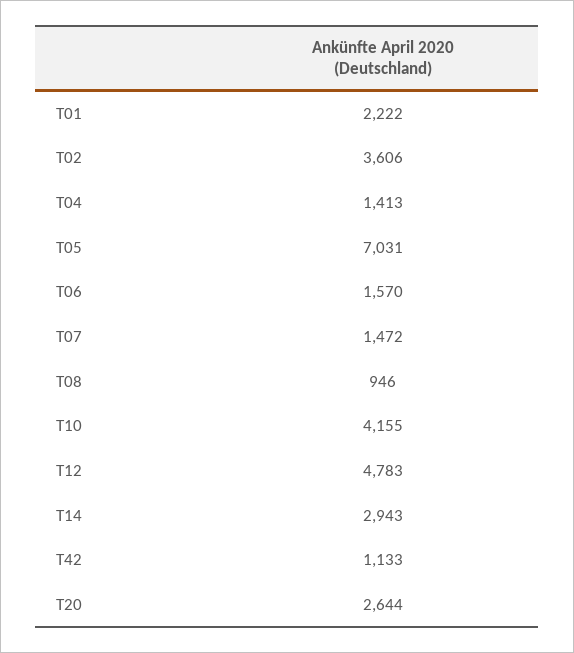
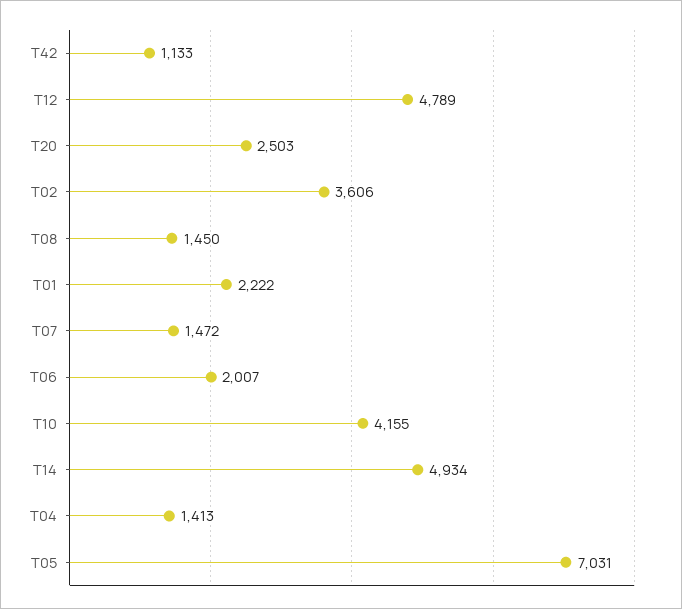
T06: 1570 -> 2007
T08: 946 -> 1450
T12: 4783 -> 4789
T14: 2943 -> 4934
T20: 2644 -> 2503

